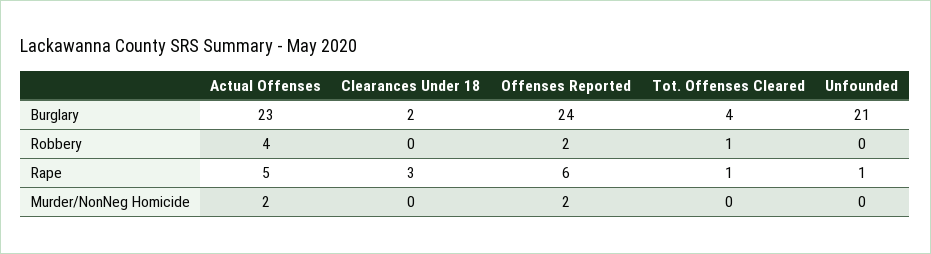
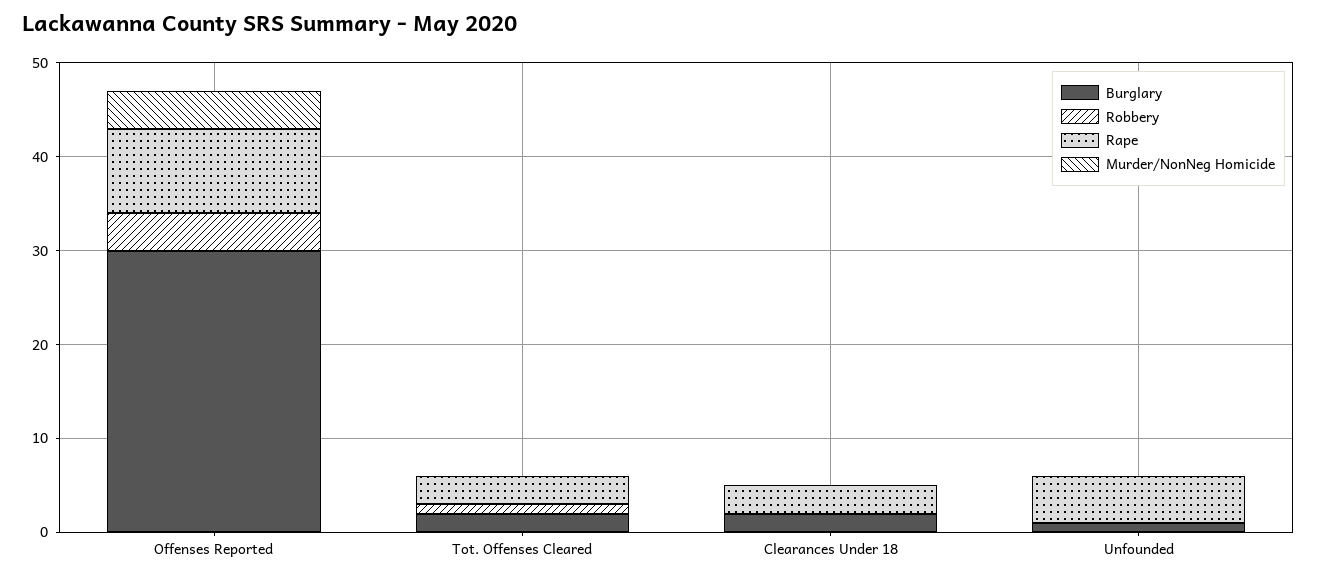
Burglary, Actual Offenses: 23 -> none
Burglary, Offenses Reported: 24 -> 30
Burglary, Tot. Offenses Cleared: 4 -> 2
Burglary, Unfounded: 21 -> 1
Robbery, Actual Offenses: 4 -> none
Robbery, Offenses Reported: 2 -> 4
Rape, Actual Offenses: 5 -> none
Rape, Offenses Reported: 6 -> 9
Rape, Tot. Offenses Cleared: 1 -> 3
Rape, Unfounded: 1 -> 5
Murder/NonNeg Homicide, Actual Offenses: 2 -> none
Murder/NonNeg Homicide, Offenses Reported: 2 -> 4

